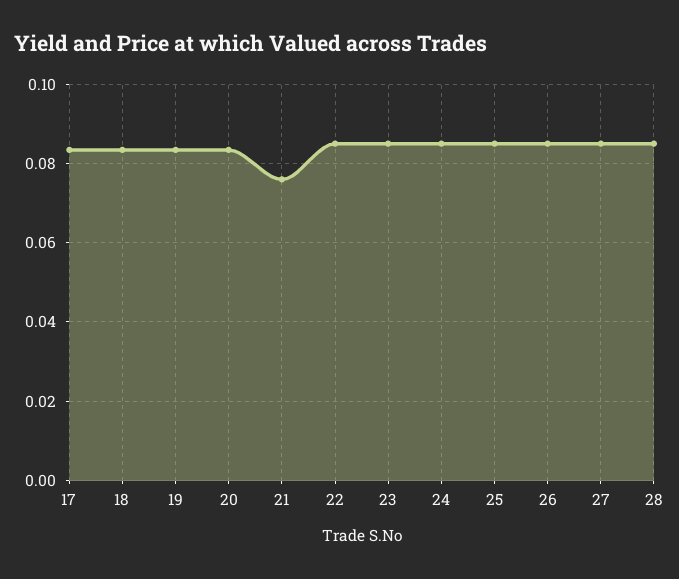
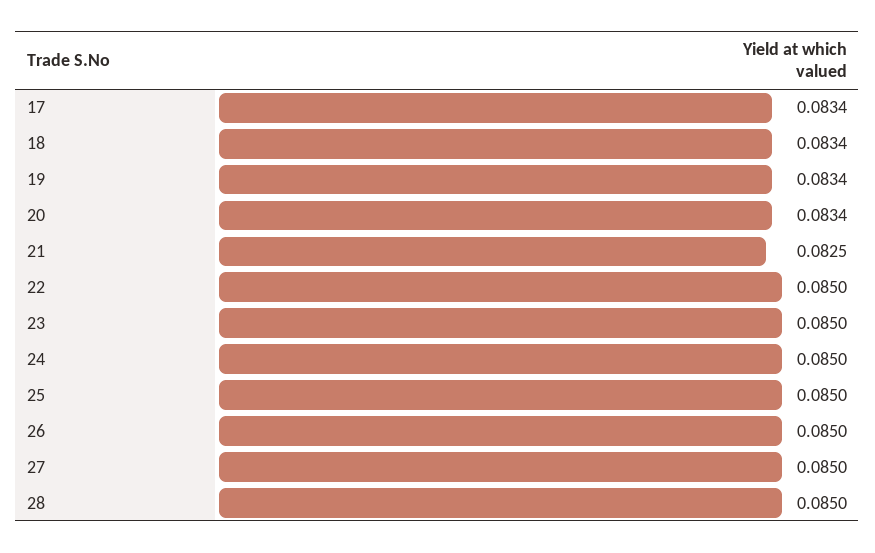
21: 0.076 -> 0.0825

